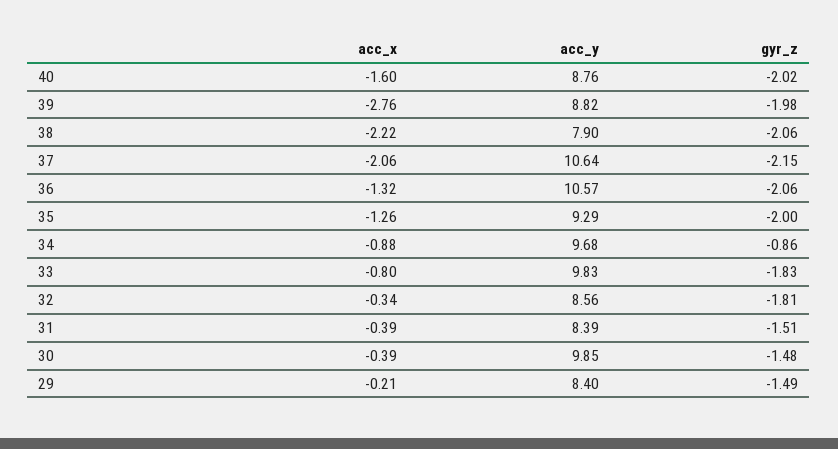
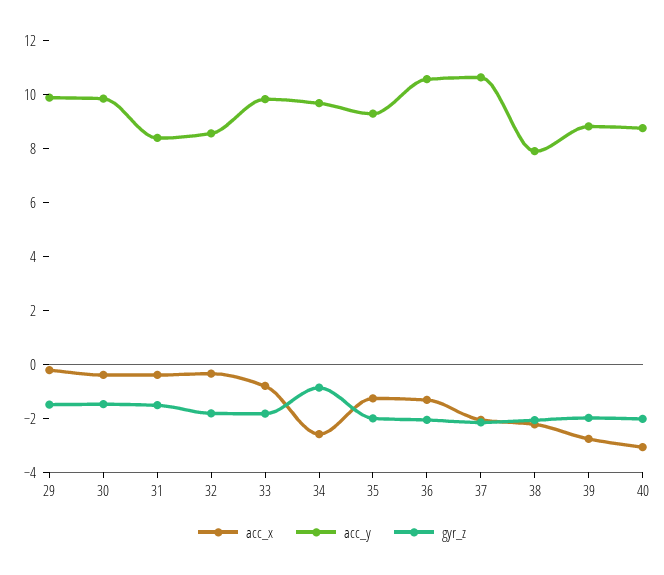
acc_x, 40: -1.6 -> -3
acc_x, 34: -0.88 -> -2.5
acc_y, 29: 8.4 -> 10

